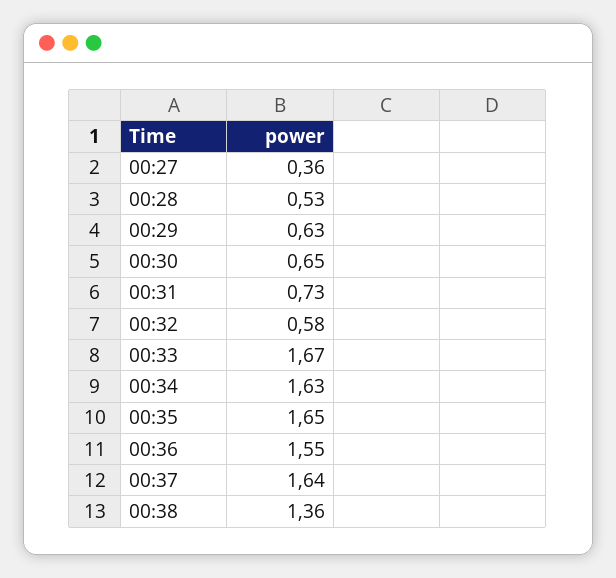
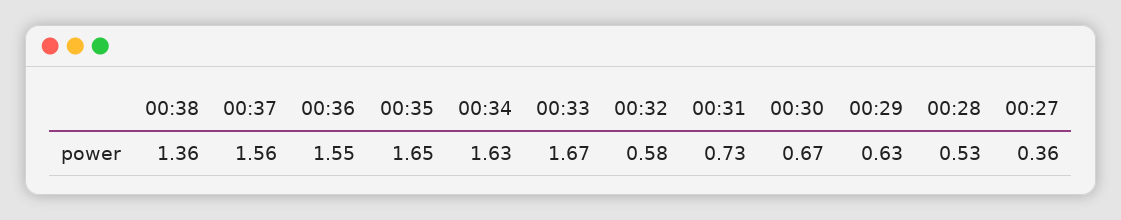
00:30: 0.65 -> 0.67
00:37: 1.64 -> 1.56

